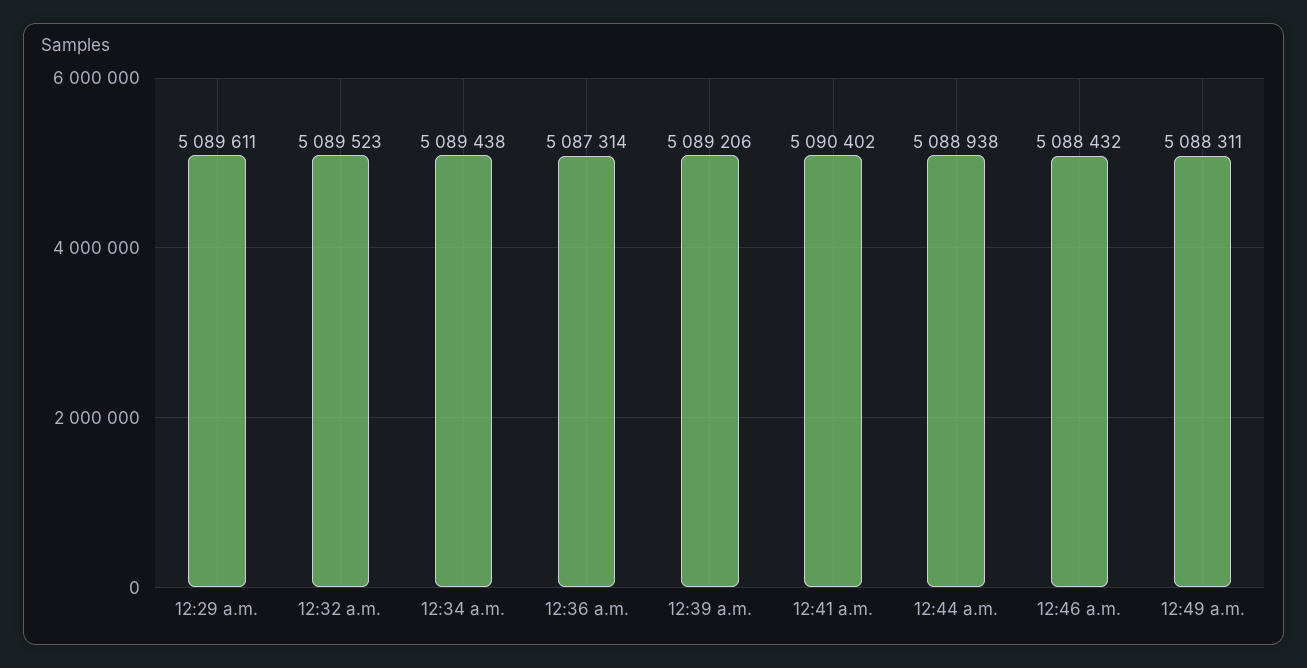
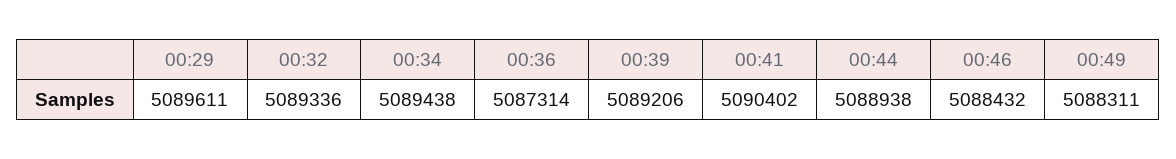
12:32 a.m.: 5089523 -> 5089336

